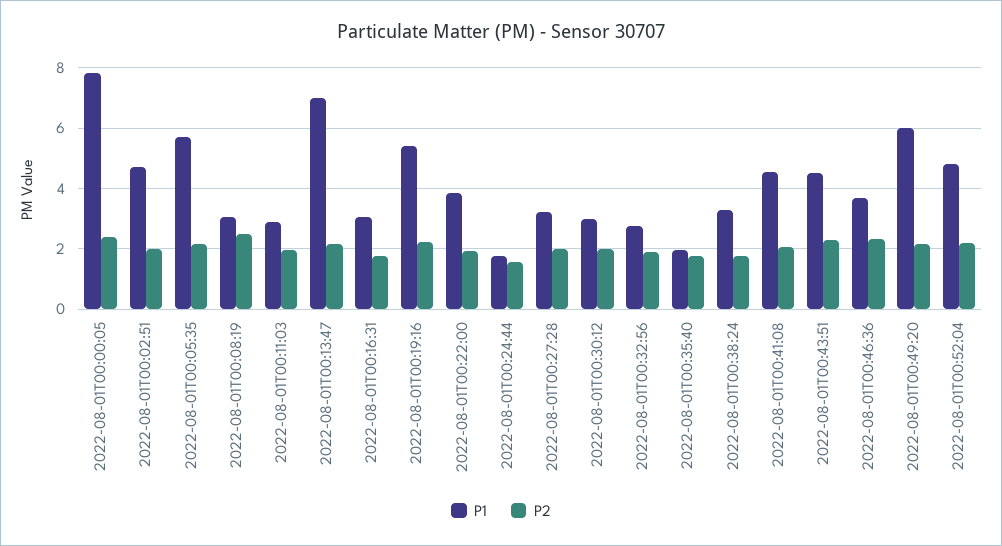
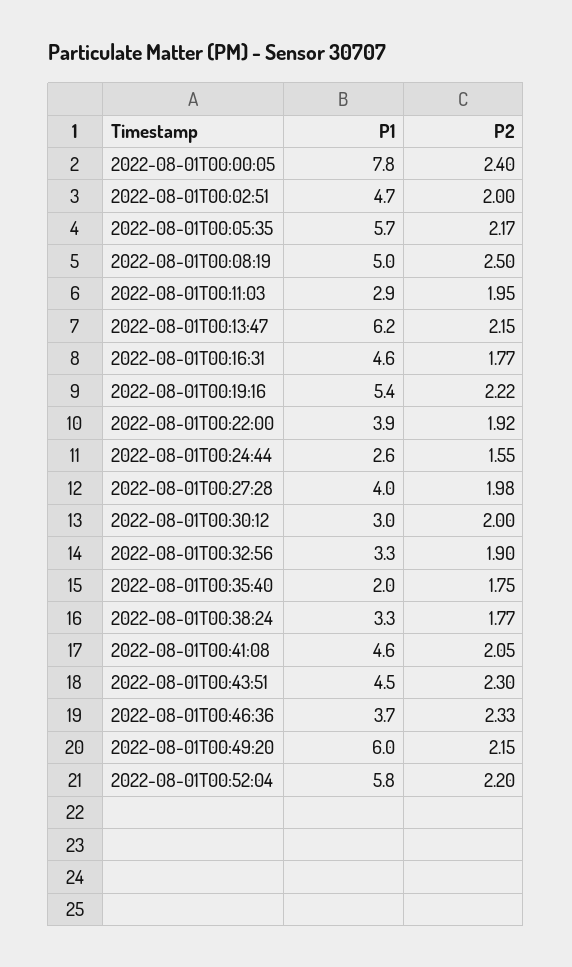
P1, 2022-08-01T00:08:19: 3 -> 5
P1, 2022-08-01T00:13:47: 7 -> 6.2
P1, 2022-08-01T00:16:31: 3 -> 4.6
P1, 2022-08-01T00:24:44: 1.8 -> 2.6
P1, 2022-08-01T00:27:28: 3.2 -> 4
P1, 2022-08-01T00:32:56: 2.8 -> 3.3
P1, 2022-08-01T00:52:04: 4.8 -> 5.8

